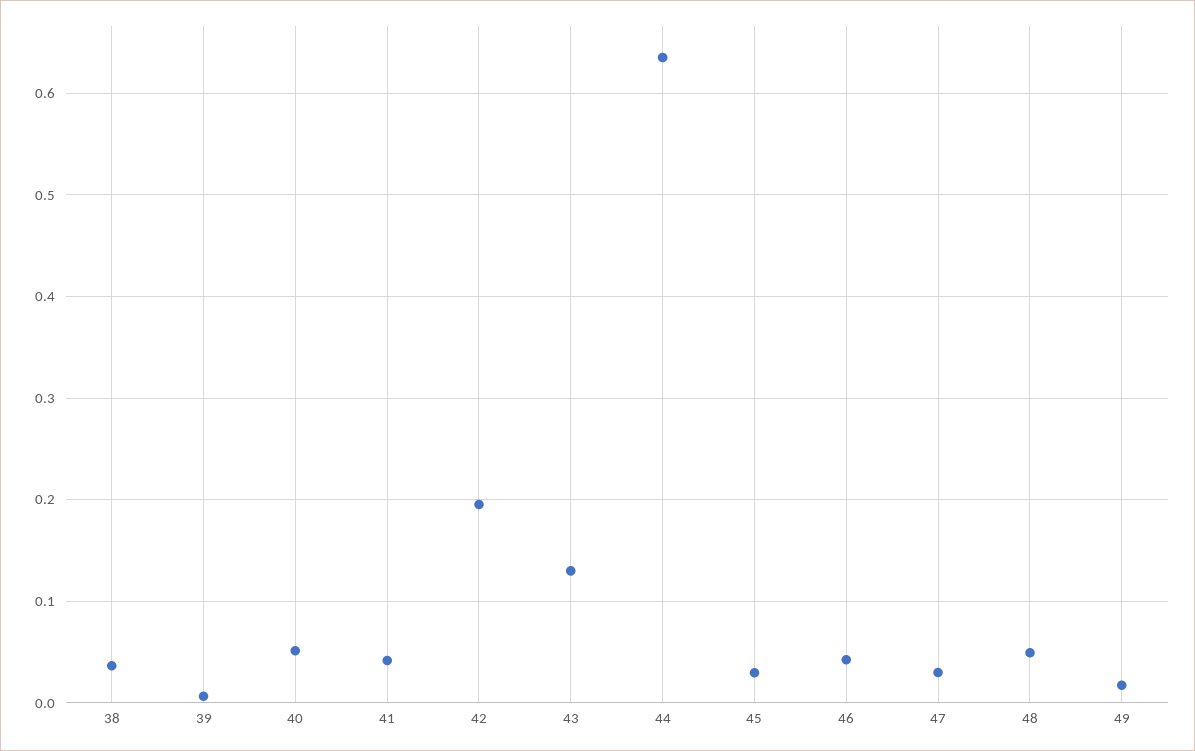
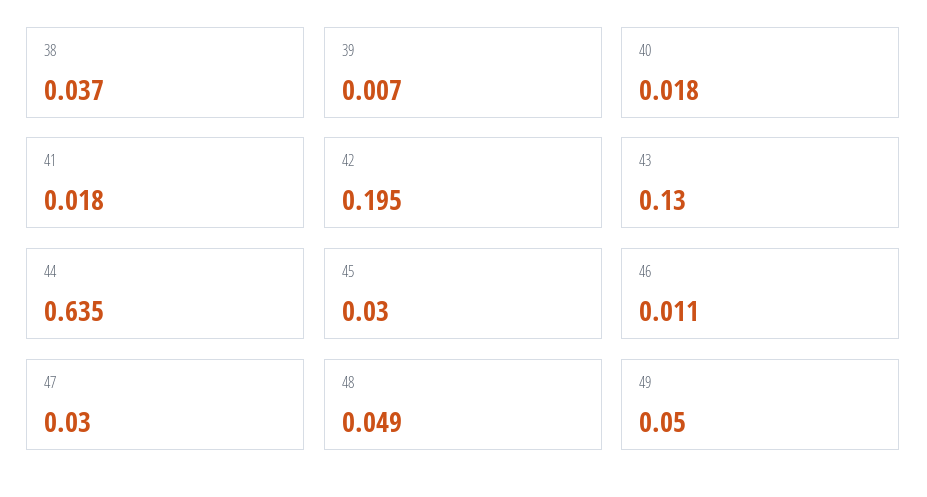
40: 0.05 -> 0.018
41: 0.04 -> 0.018
46: 0.04 -> 0.011
49: 0.02 -> 0.05

